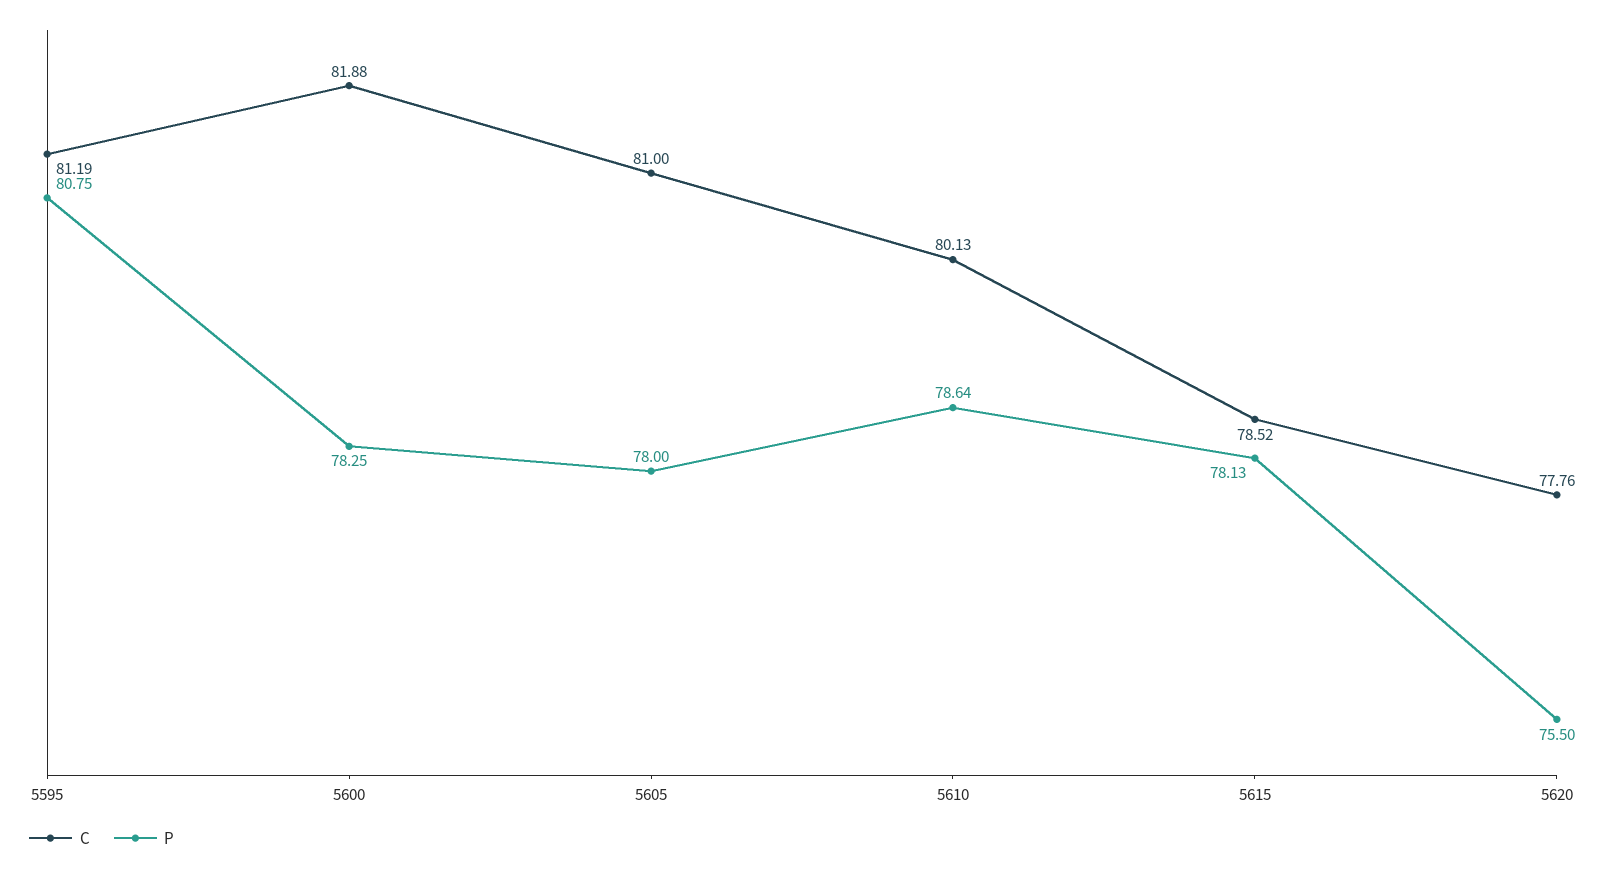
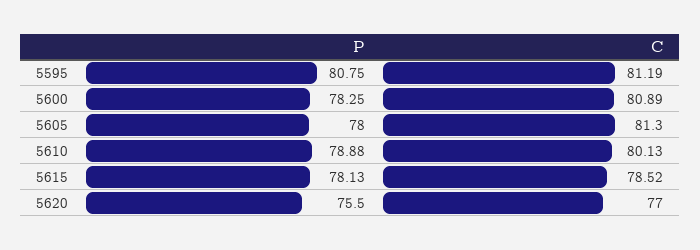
C, 5600: 81.88 -> 80.89
C, 5605: 81 -> 81.3
P, 5610: 78.64 -> 78.88
C, 5620: 77.76 -> 77

